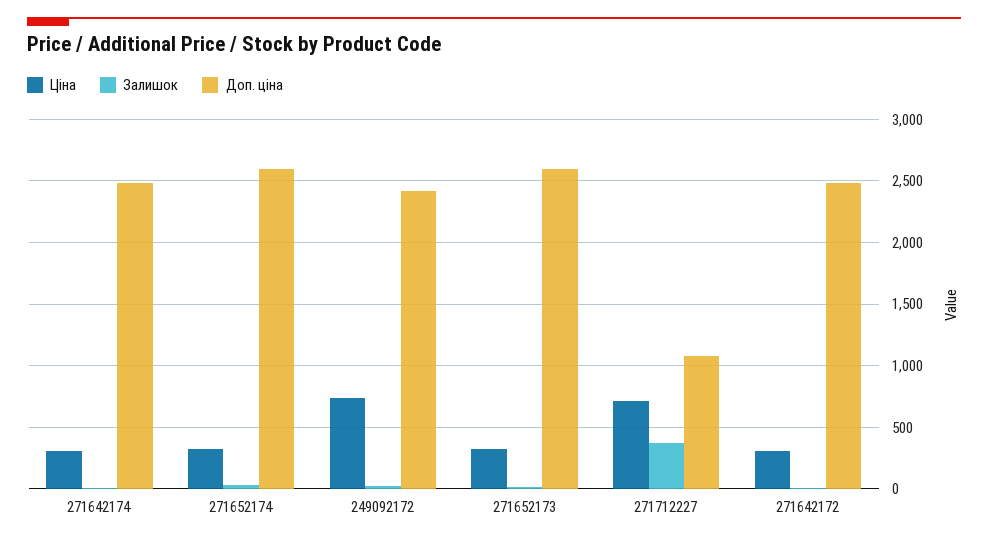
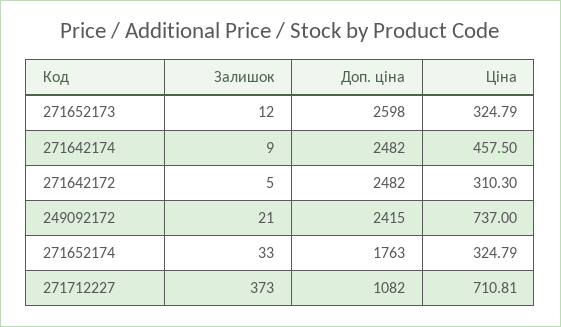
Ціна, 271642174: 300 -> 457.5
Доп. ціна, 271652174: 2600 -> 1763

